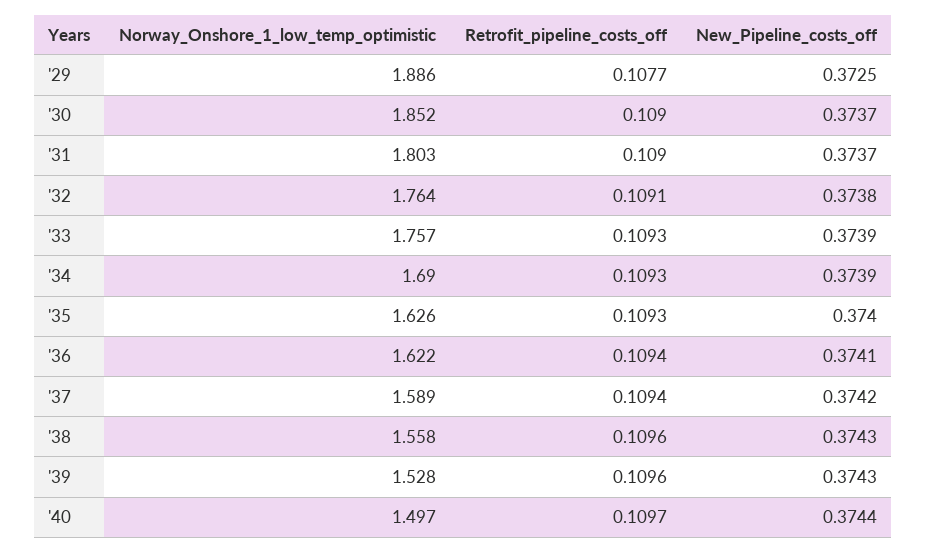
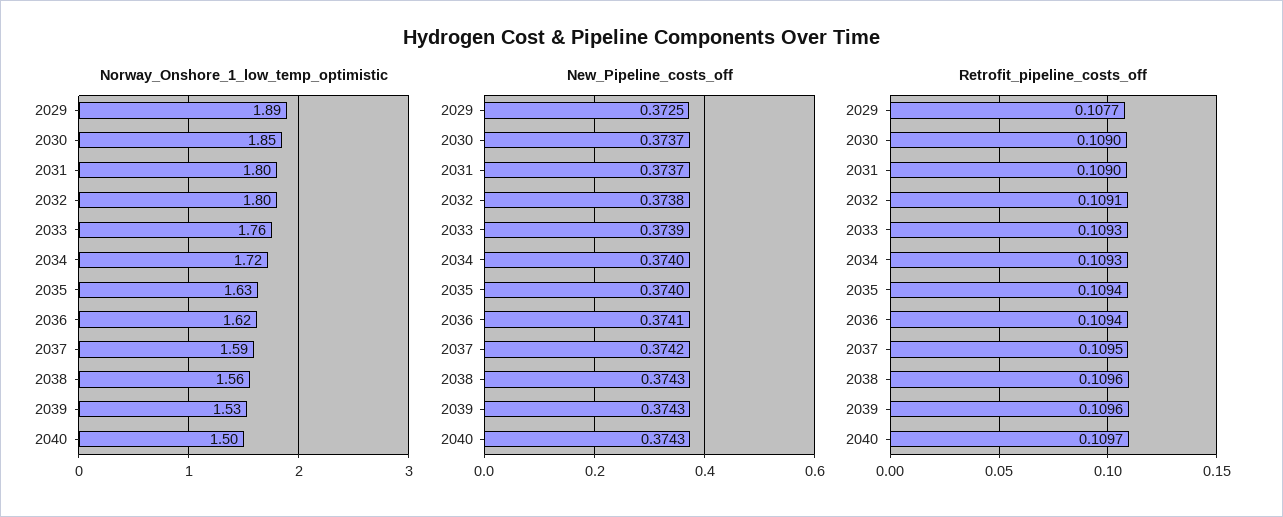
Norway_Onshore_1_low_temp_optimistic, '32: 1.764 -> 1.8
Norway_Onshore_1_low_temp_optimistic, '34: 1.69 -> 1.72
New_Pipeline_costs_off, '34: 0.3739 -> 0.374
Retrofit_pipeline_costs_off, '35: 0.1093 -> 0.1094
Retrofit_pipeline_costs_off, '37: 0.1094 -> 0.1095
New_Pipeline_costs_off, '40: 0.3744 -> 0.3743

